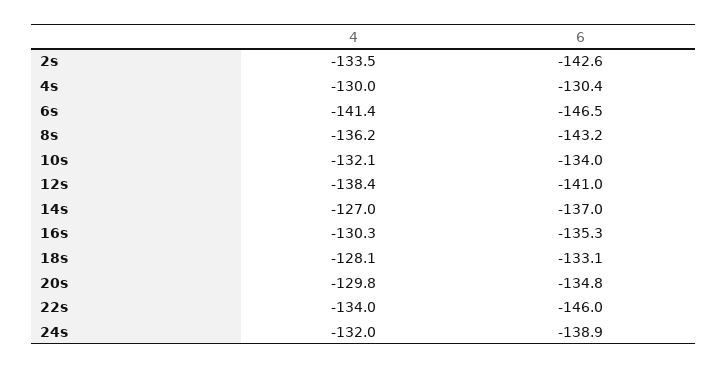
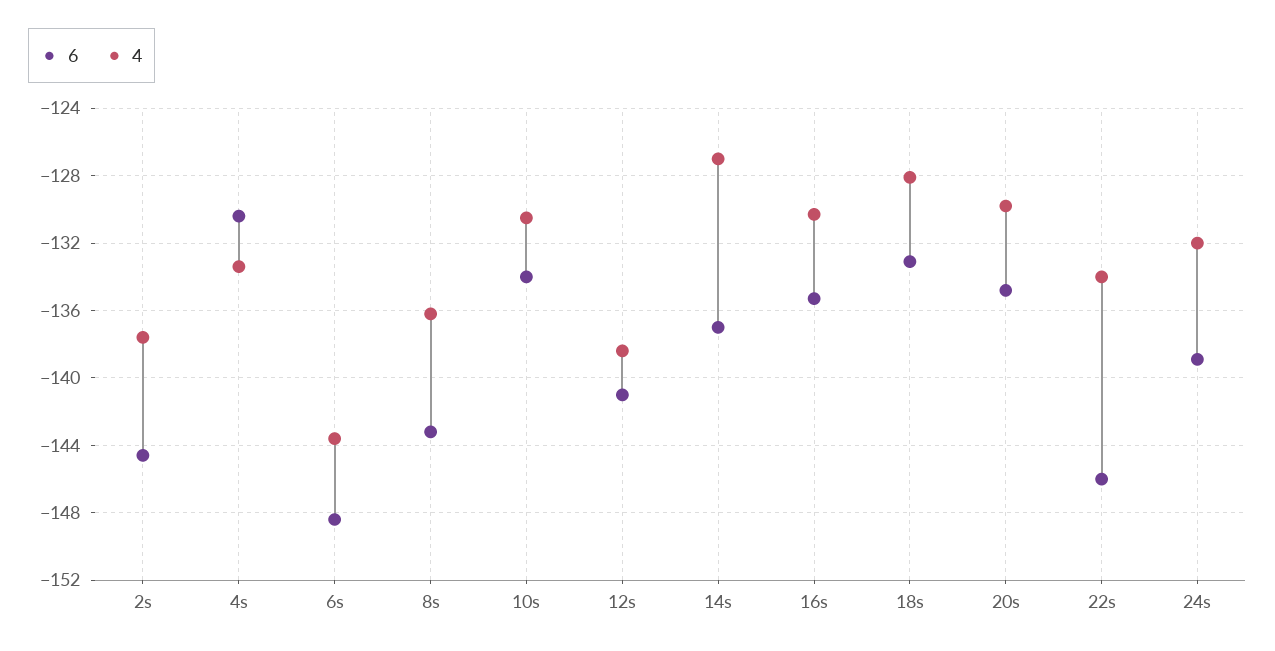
4, 2s: -133.5 -> -137.5
6, 2s: -142.6 -> -144.5
4, 4s: -130 -> -133.5
4, 6s: -141.4 -> -143.5
6, 6s: -146.5 -> -148.5
4, 10s: -132.1 -> -130.5

